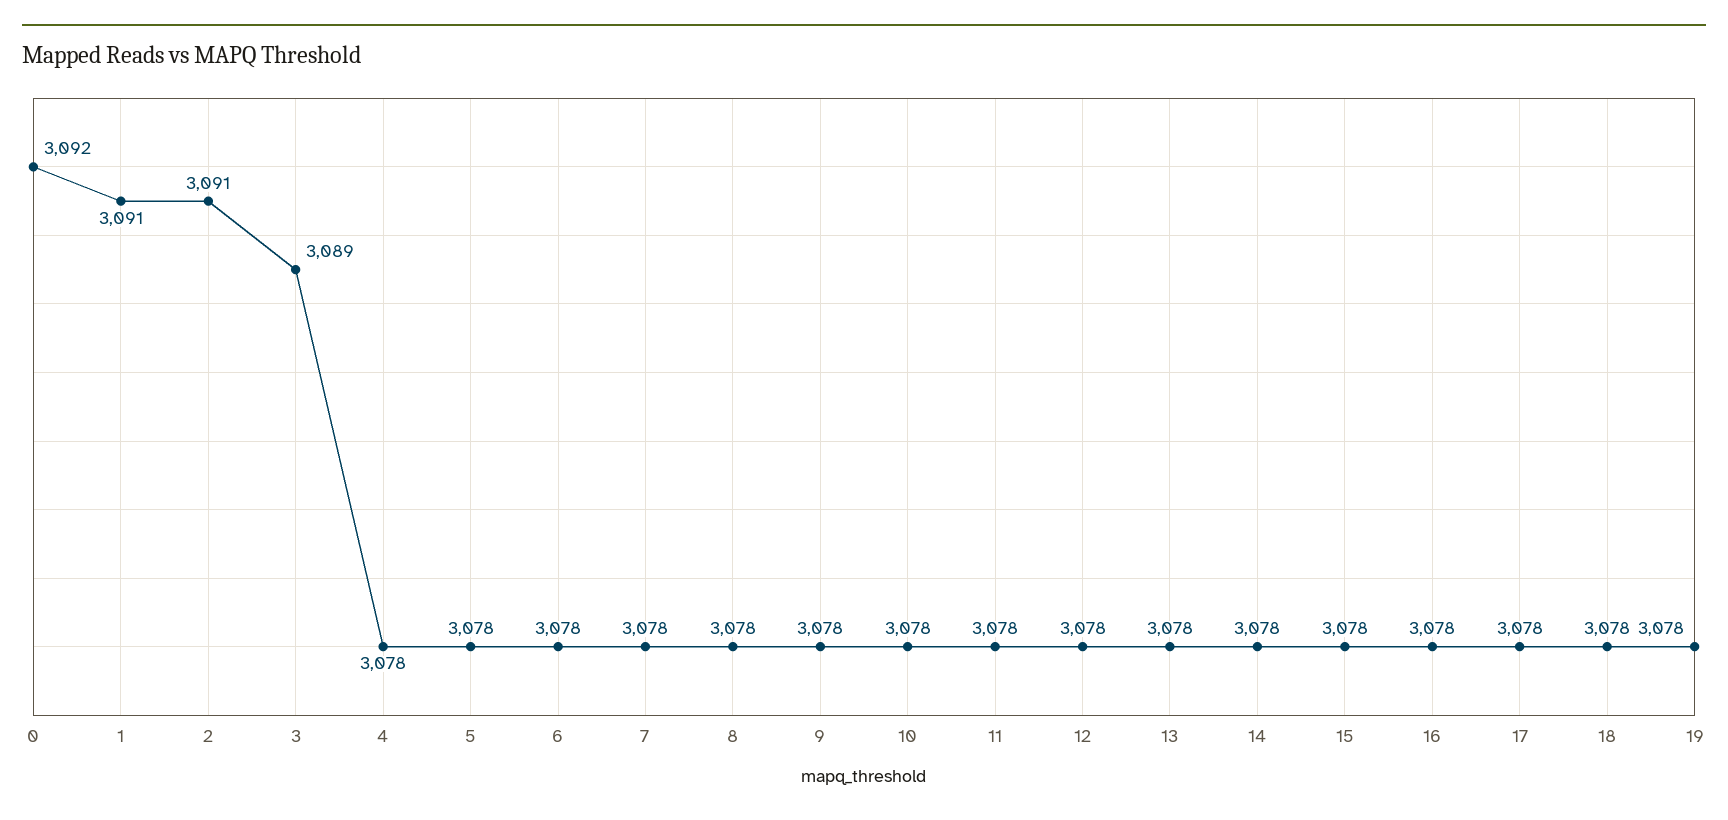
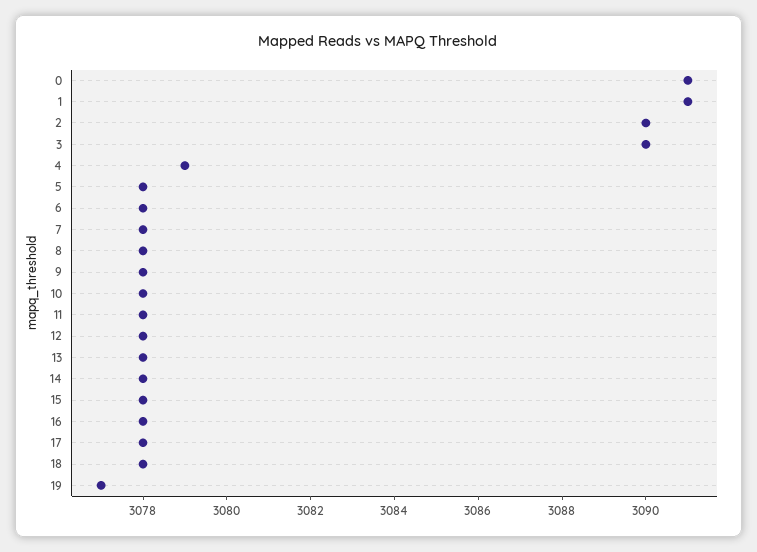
0: 3092 -> 3091
2: 3091 -> 3090
3: 3089 -> 3090
4: 3078 -> 3079
19: 3078 -> 3077

